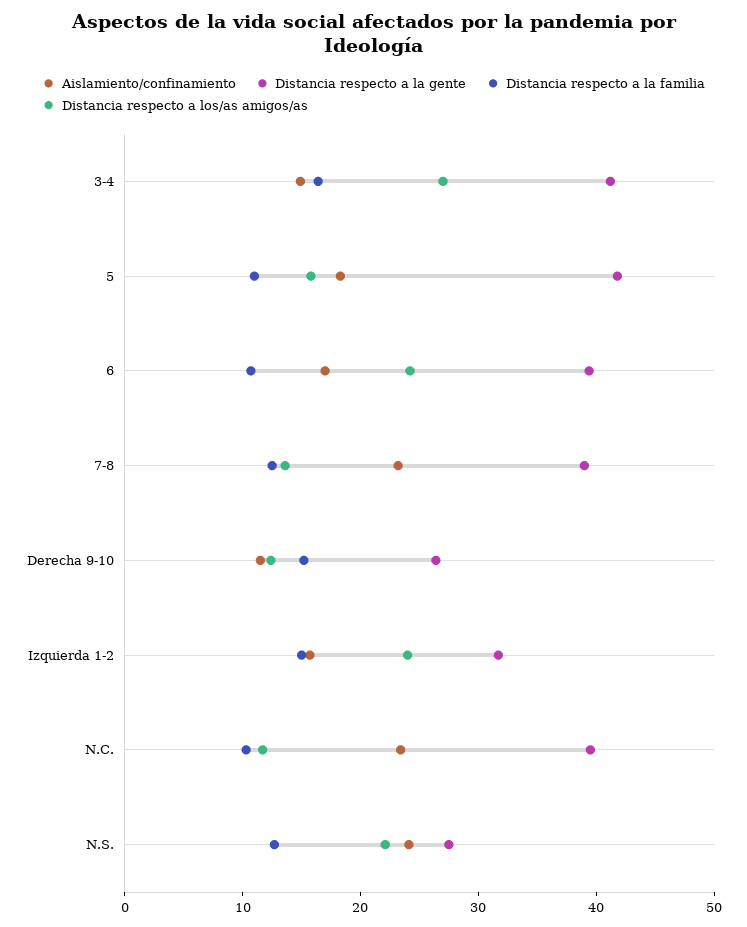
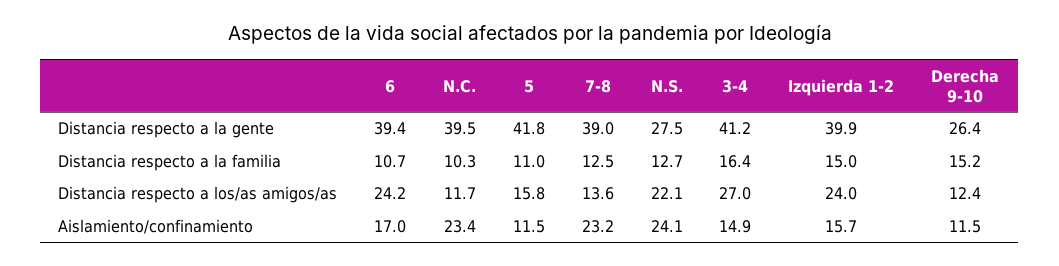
Aislamiento/confinamiento, 5: 18 -> 11.5
Distancia respecto a la gente, Izquierda 1-2: 32 -> 39.9

